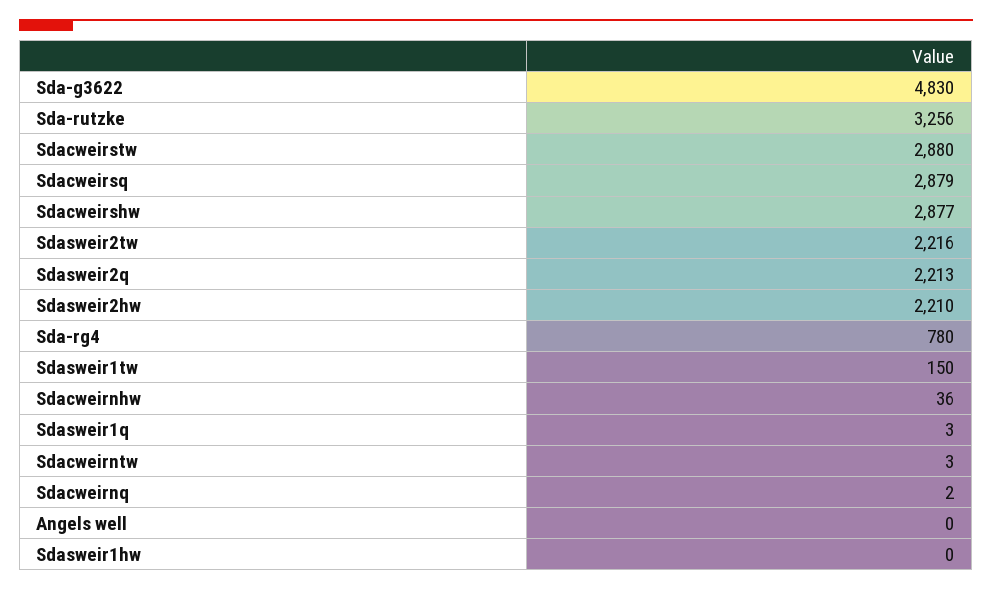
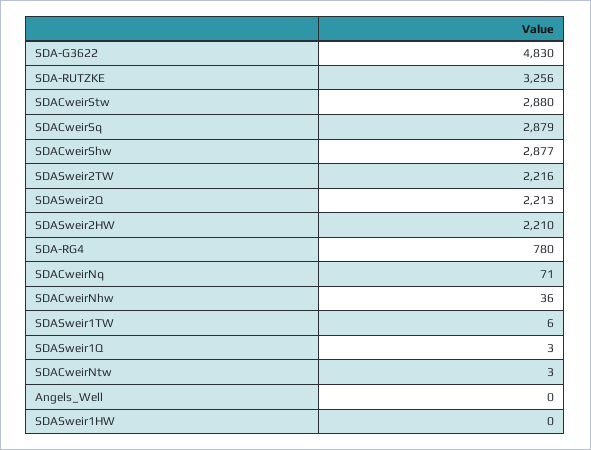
Sdasweir1tw: 150 -> 6
Sdacweirnq: 2 -> 71

